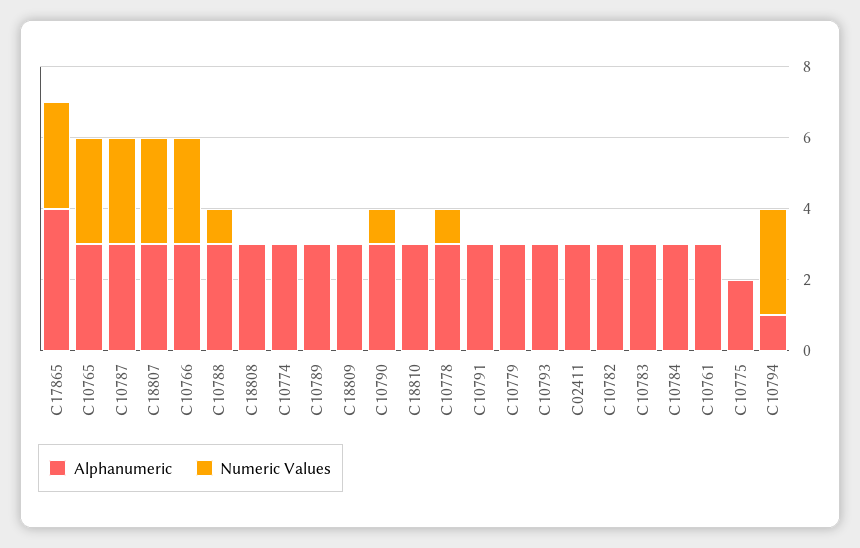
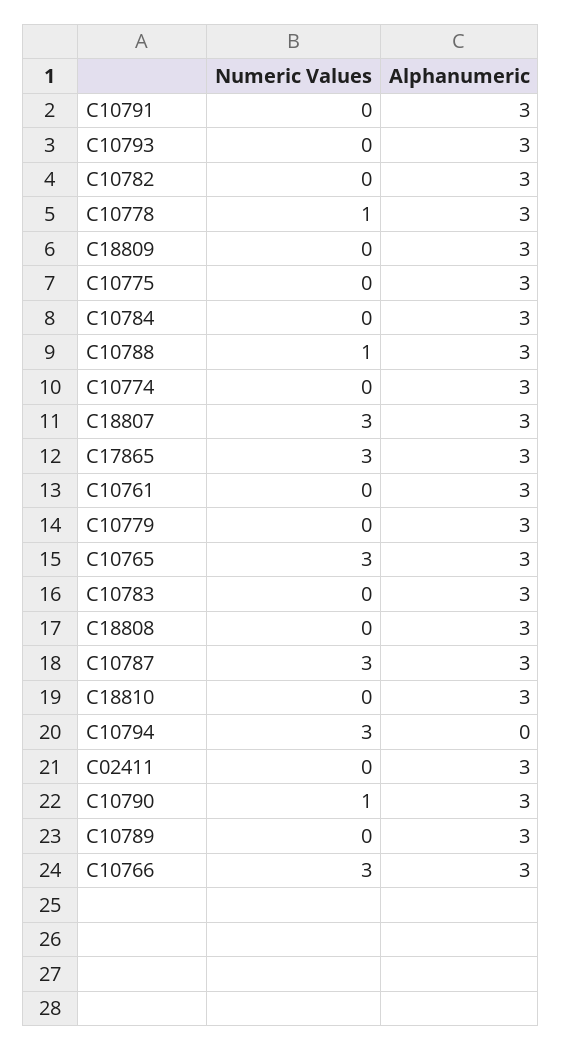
Alphanumeric, C17865: 4 -> 3
Alphanumeric, C10775: 2 -> 3
Alphanumeric, C10794: 1 -> 0

